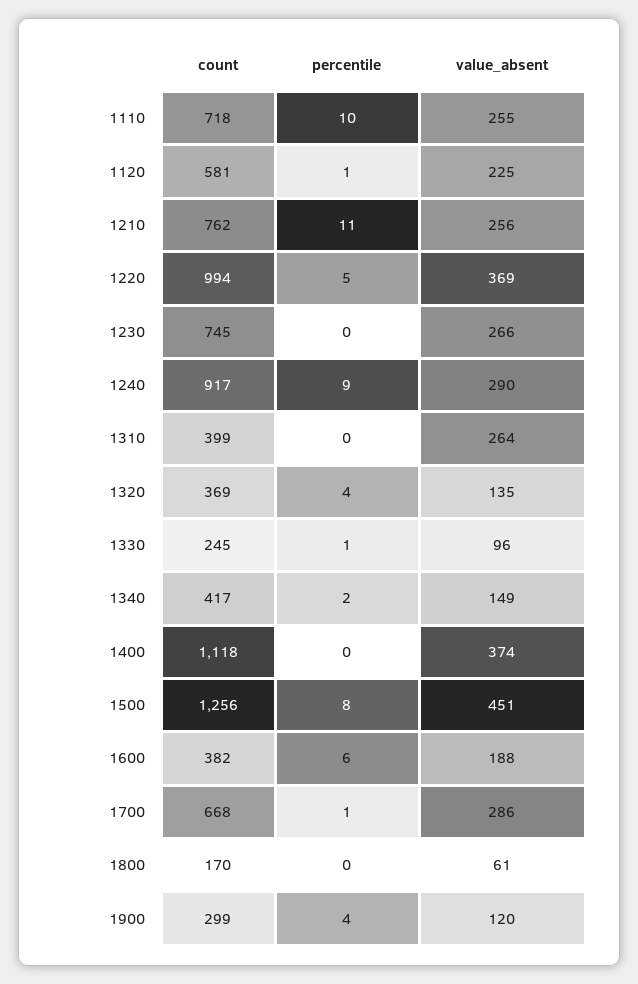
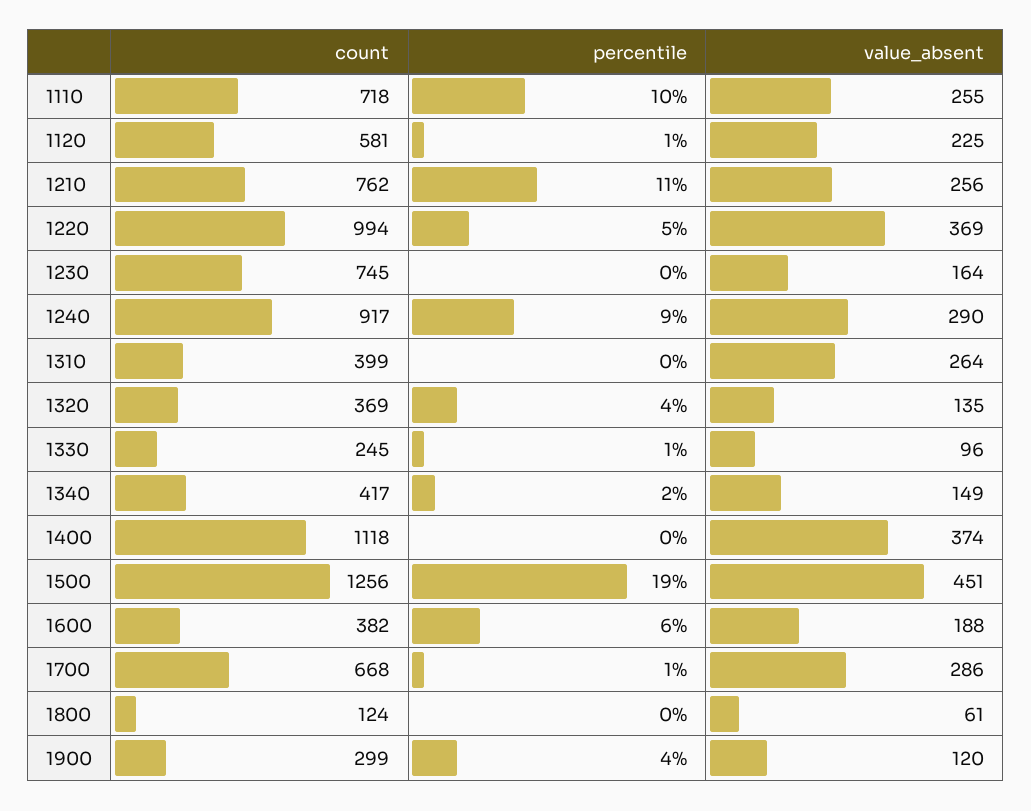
value_absent, 1230: 266 -> 164
percentile, 1500: 8 -> 19
count, 1800: 170 -> 124

